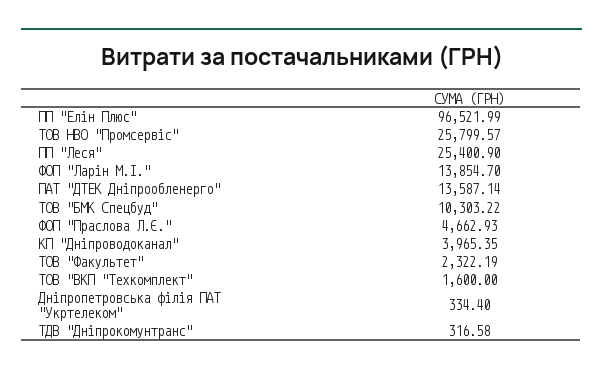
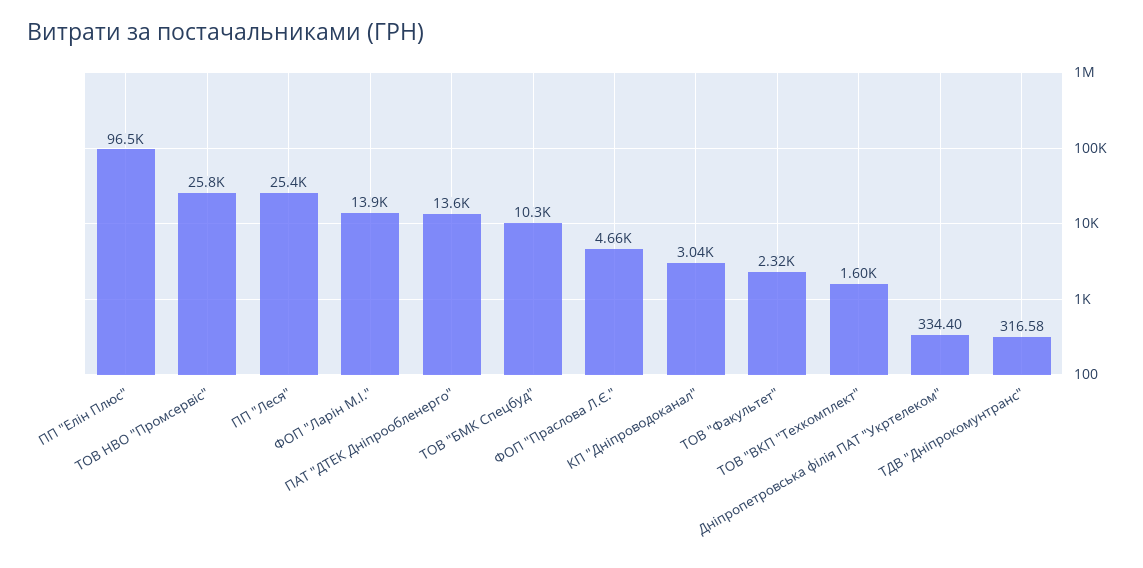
КП "Дніпроводоканал": 3965.35 -> 3040

